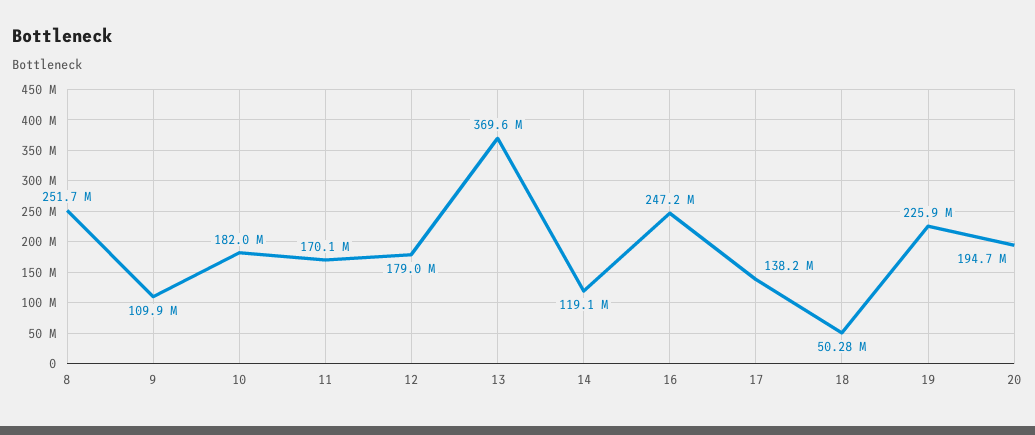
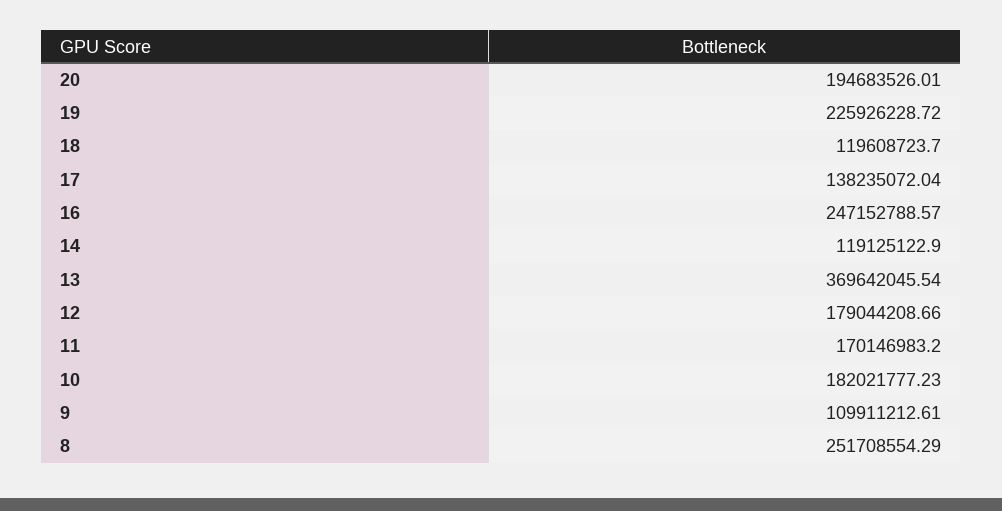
18: 50280000 -> 119608723.7

